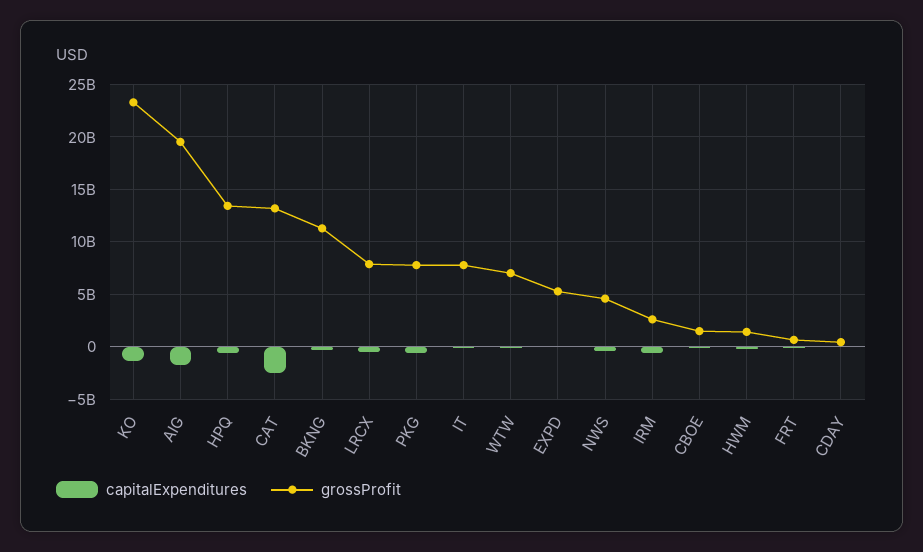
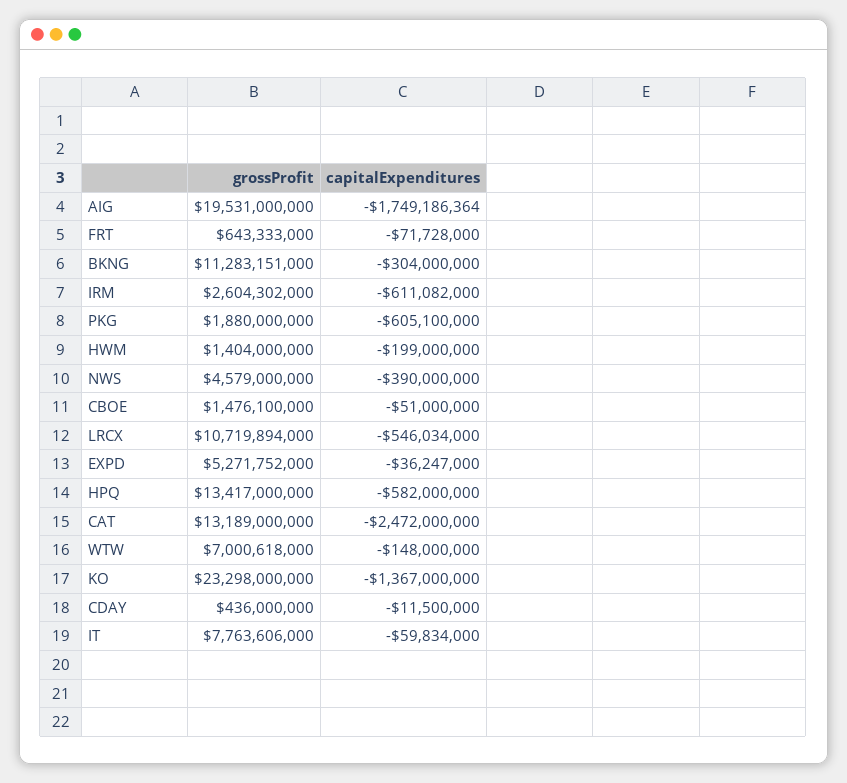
grossProfit, LRCX: 8000000000 -> 10719894000
grossProfit, PKG: 8000000000 -> 1880000000

